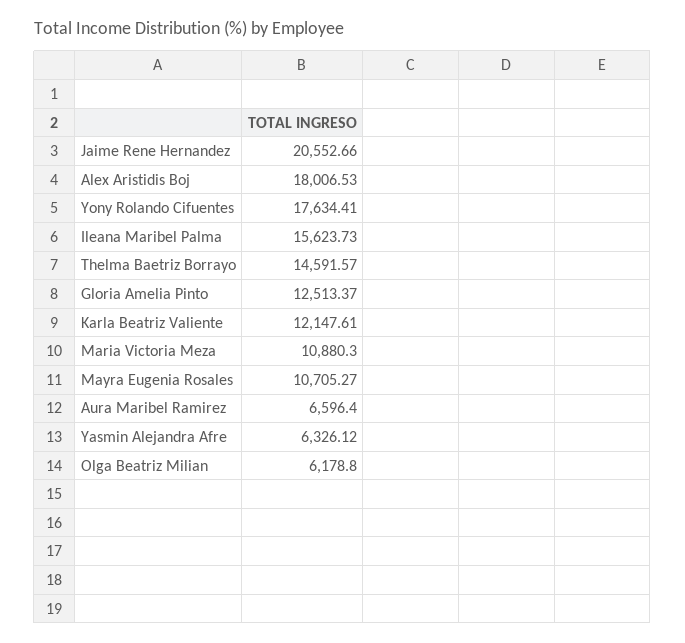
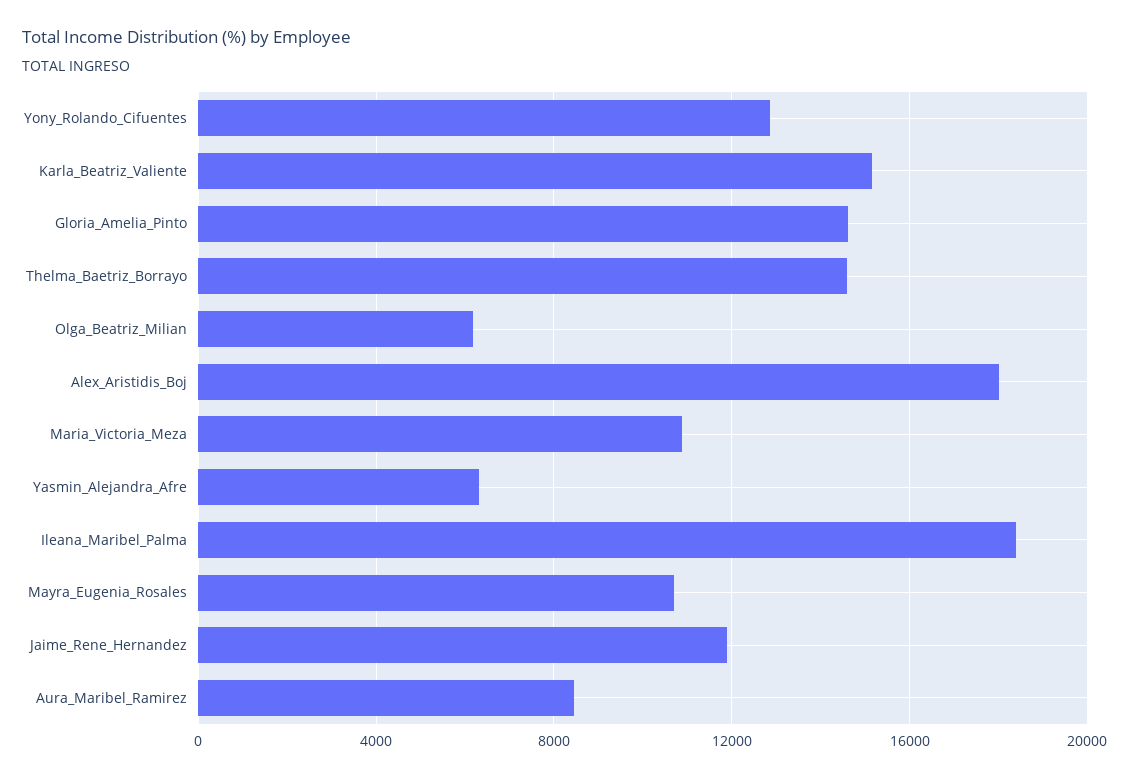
Jaime Rene Hernandez: 20552.66 -> 12000
Yony Rolando Cifuentes: 17634.41 -> 13000
Ileana Maribel Palma: 15623.73 -> 18500
Gloria Amelia Pinto: 12513.37 -> 14500
Karla Beatriz Valiente: 12147.61 -> 15000
Aura Maribel Ramirez: 6596.4 -> 8500

